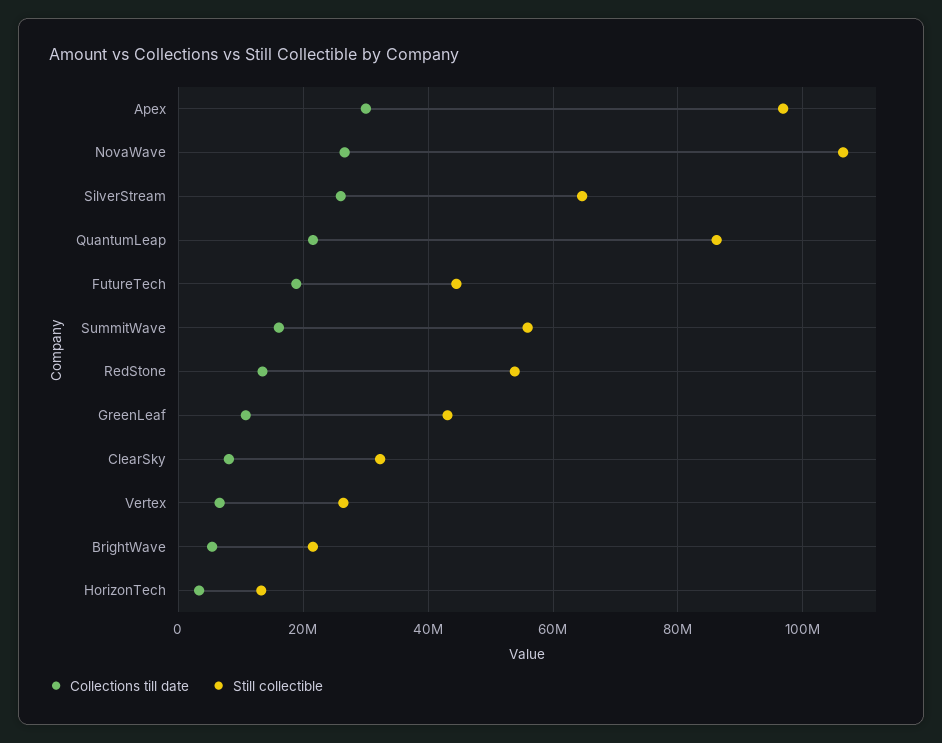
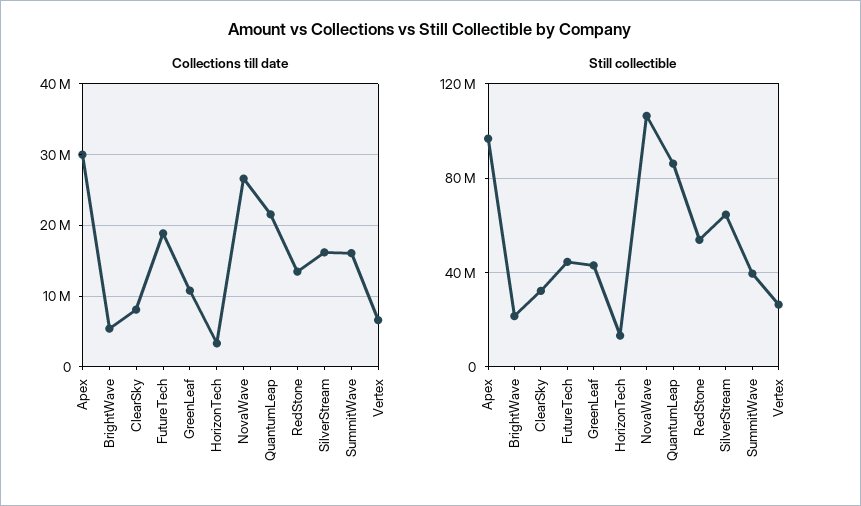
Collections till date, SilverStream: 26000000 -> 16000000
Still collectible, SummitWave: 56000000 -> 40000000

